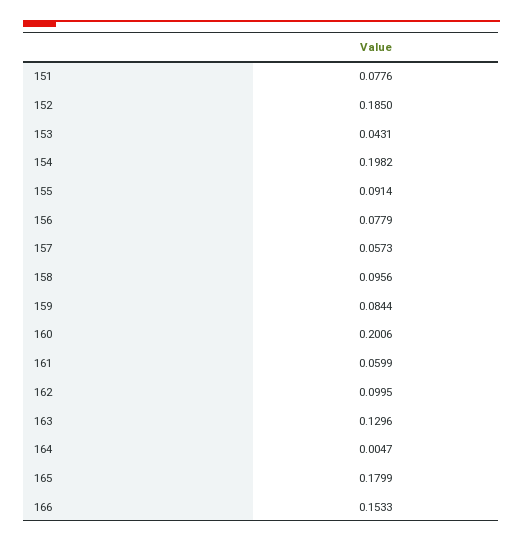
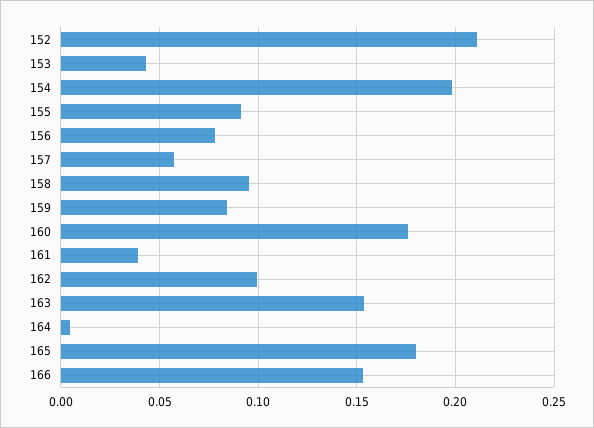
151: 0.0776 -> none
152: 0.185 -> 0.21
160: 0.2006 -> 0.175
161: 0.0599 -> 0.04
163: 0.1296 -> 0.155

